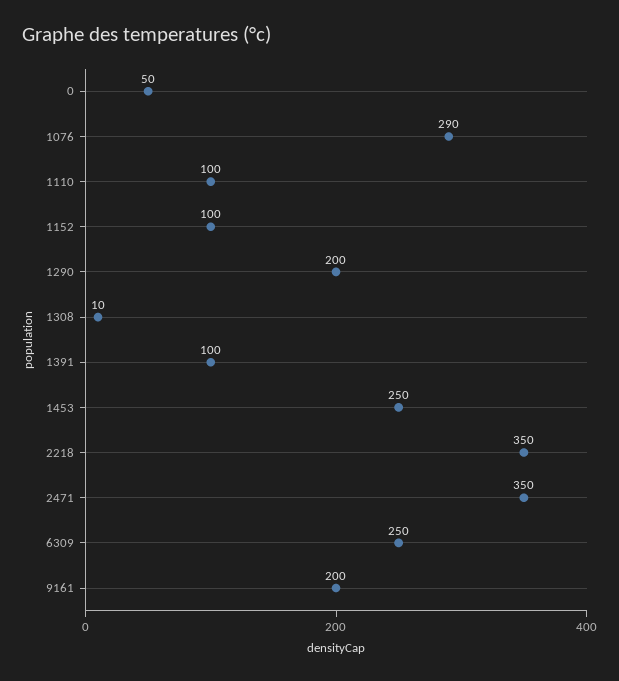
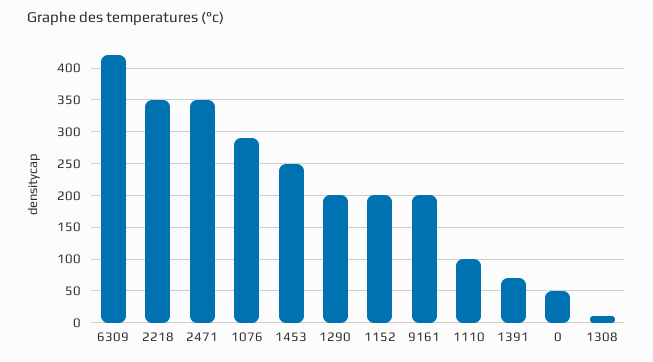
1152: 100 -> 200
1391: 100 -> 70
6309: 250 -> 420

